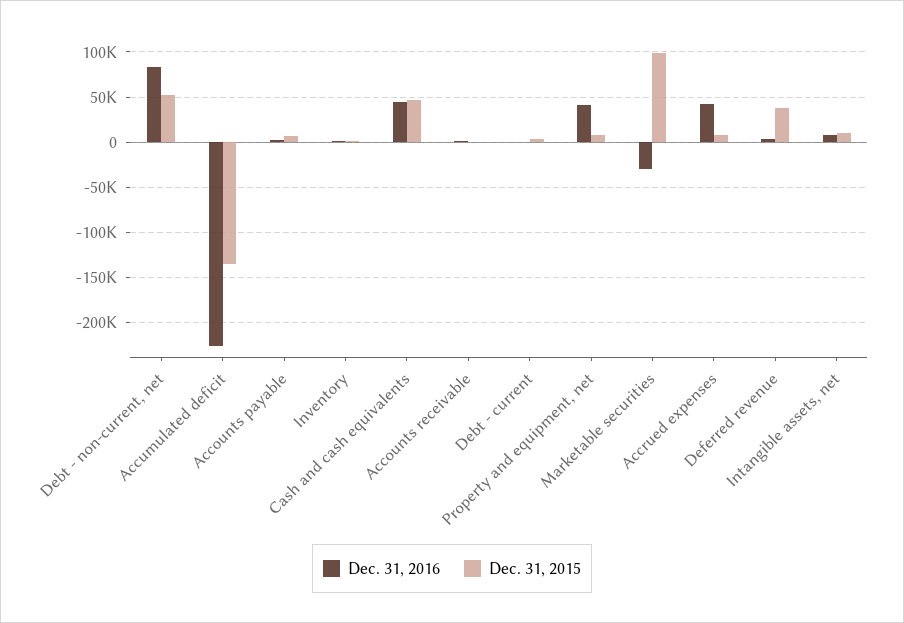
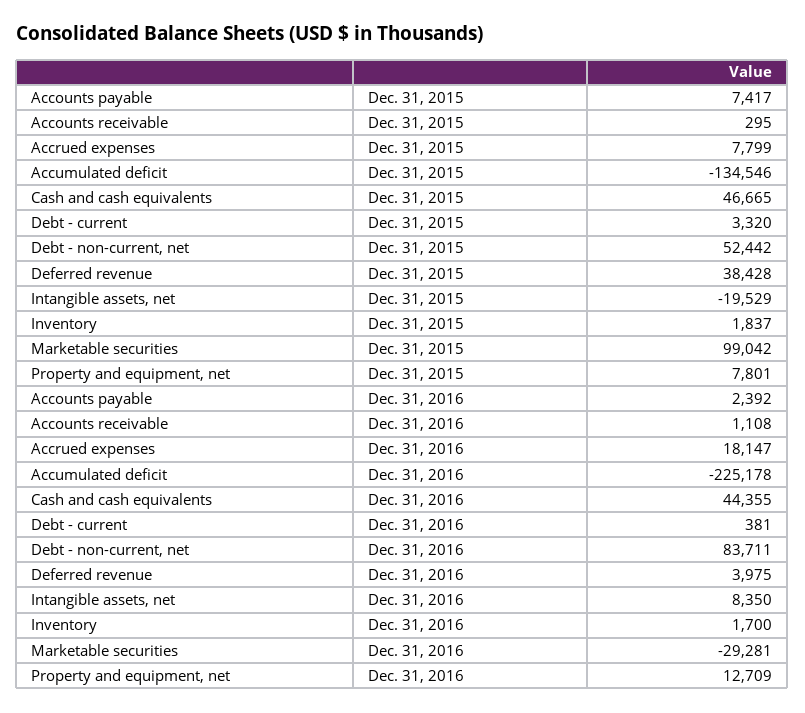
Dec. 31, 2016, Property and equipment, net: 40000 -> 12709
Dec. 31, 2016, Accrued expenses: 40000 -> 18147
Dec. 31, 2015, Intangible assets, net: 10000 -> -19529

